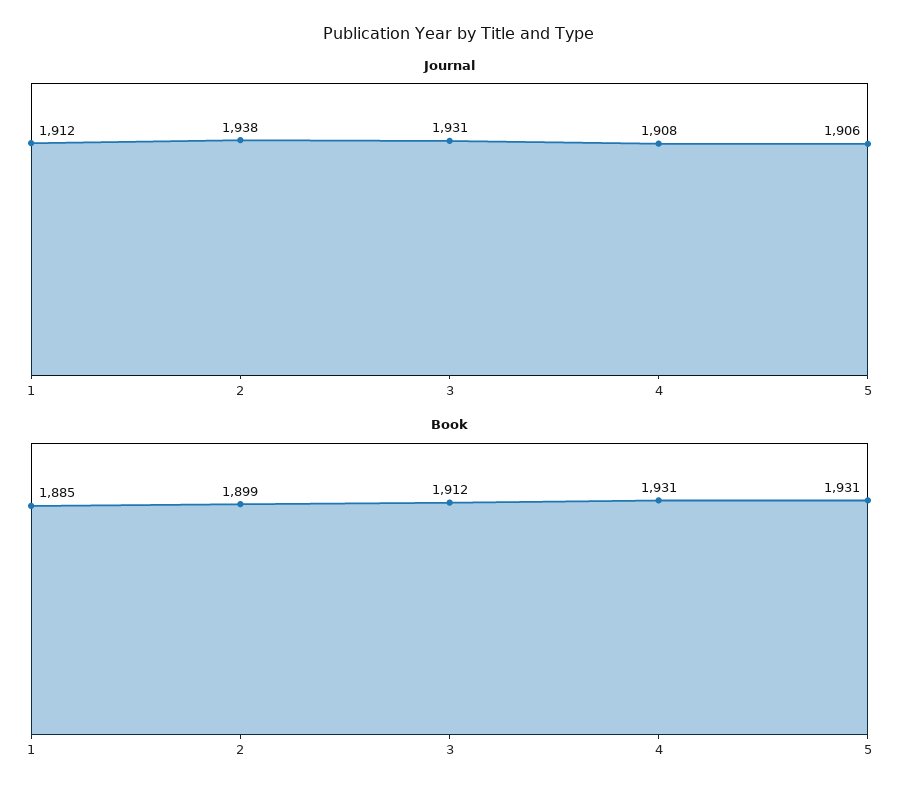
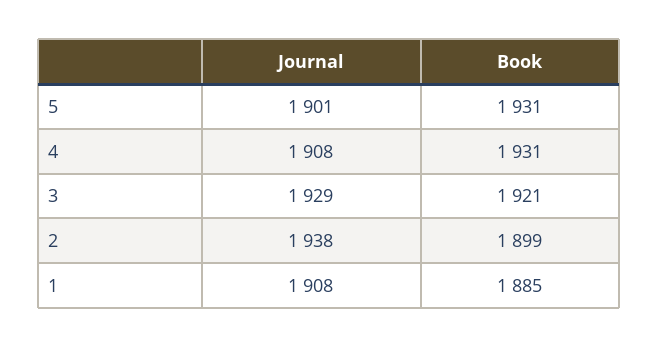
Journal, 1: 1912 -> 1908
Journal, 3: 1931 -> 1929
Journal, 5: 1906 -> 1901
Book, 3: 1912 -> 1921

